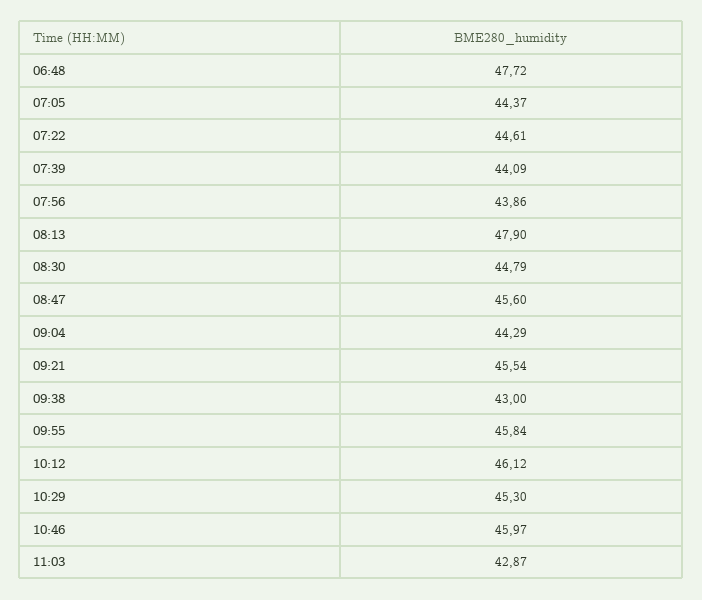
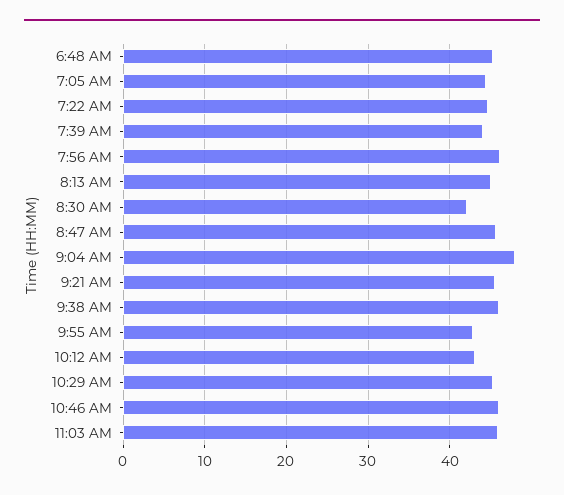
06:48: 47.72 -> 45
07:56: 43.86 -> 46
08:13: 47.9 -> 45
08:30: 44.79 -> 42
09:04: 44.29 -> 48
09:38: 43 -> 46
09:55: 45.84 -> 43
10:12: 46.12 -> 43
11:03: 42.87 -> 46

